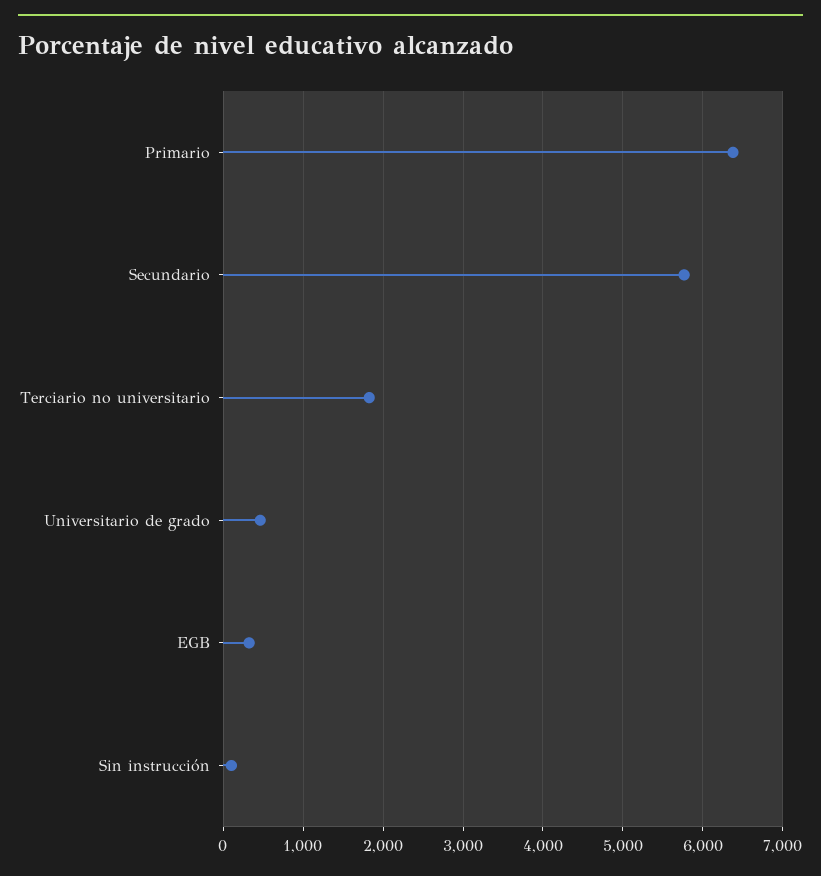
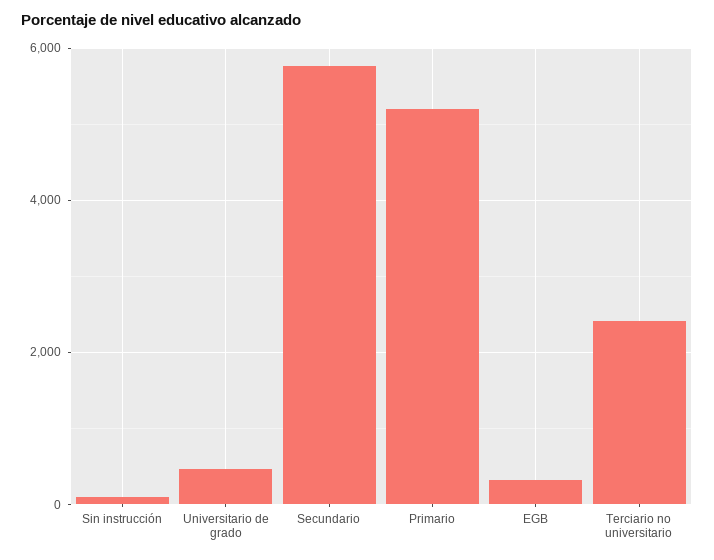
Primario: 6400 -> 5200
Terciario no universitario: 1800 -> 2400

